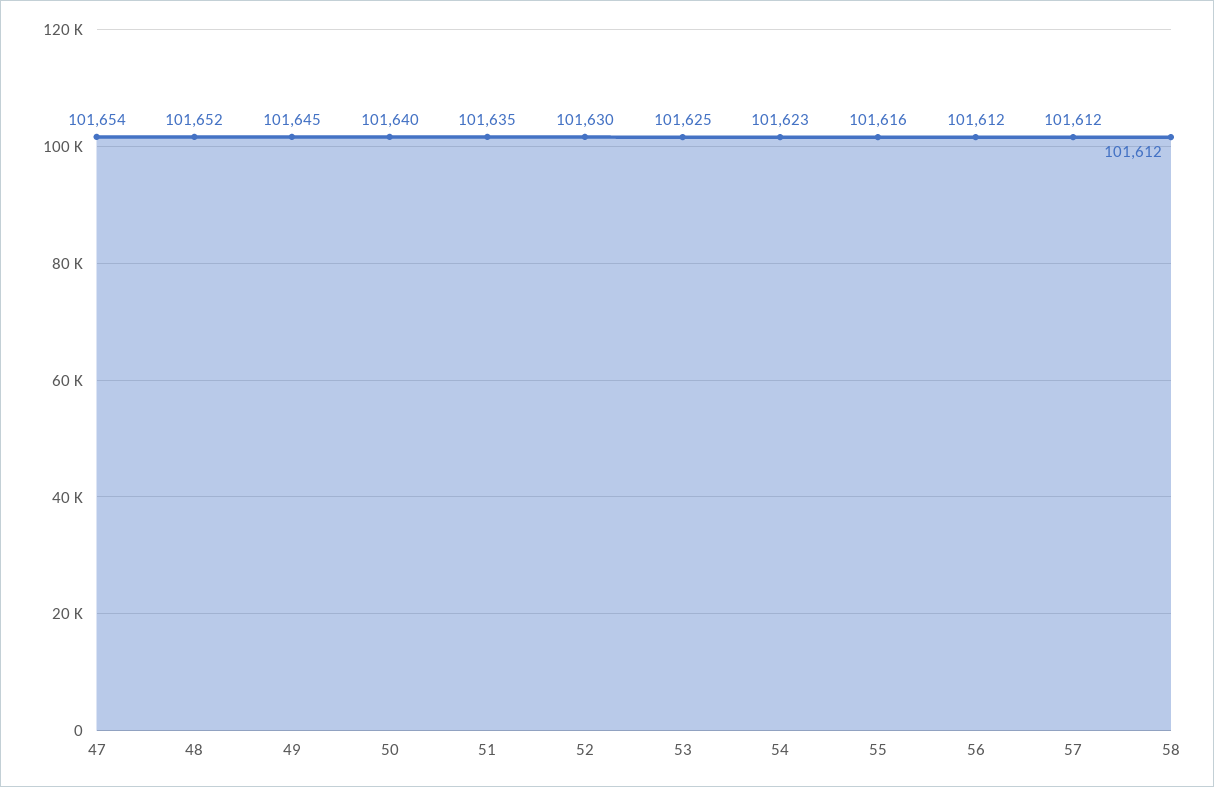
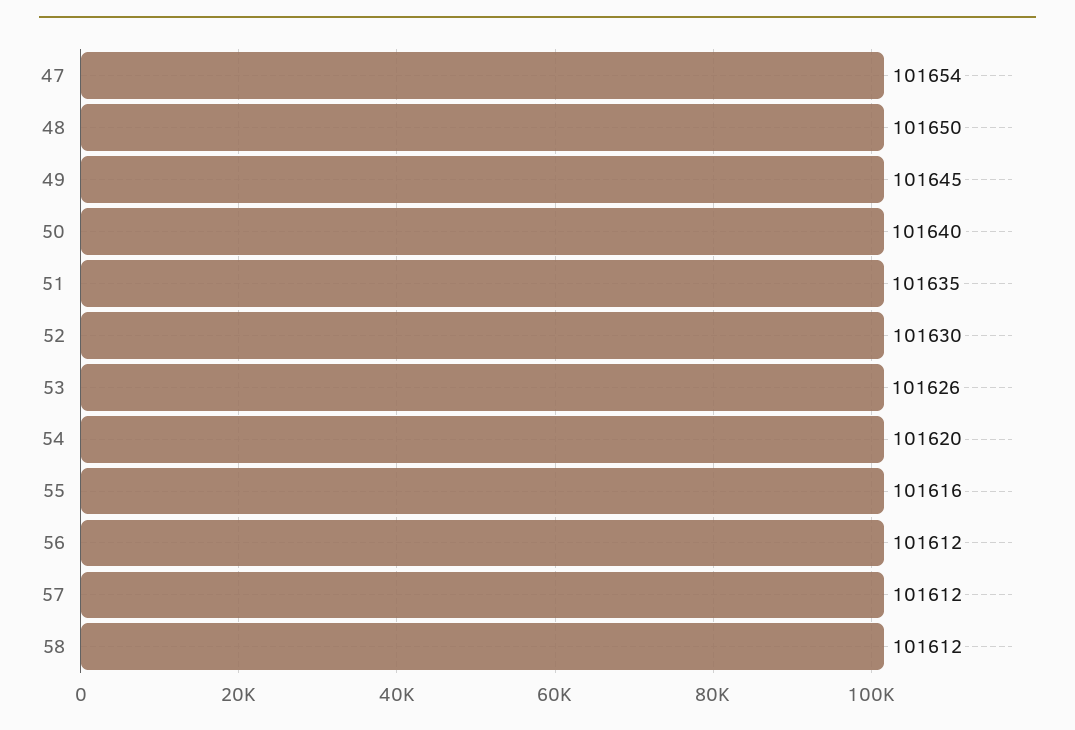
48: 101652 -> 101650
53: 101625 -> 101626
54: 101623 -> 101620

